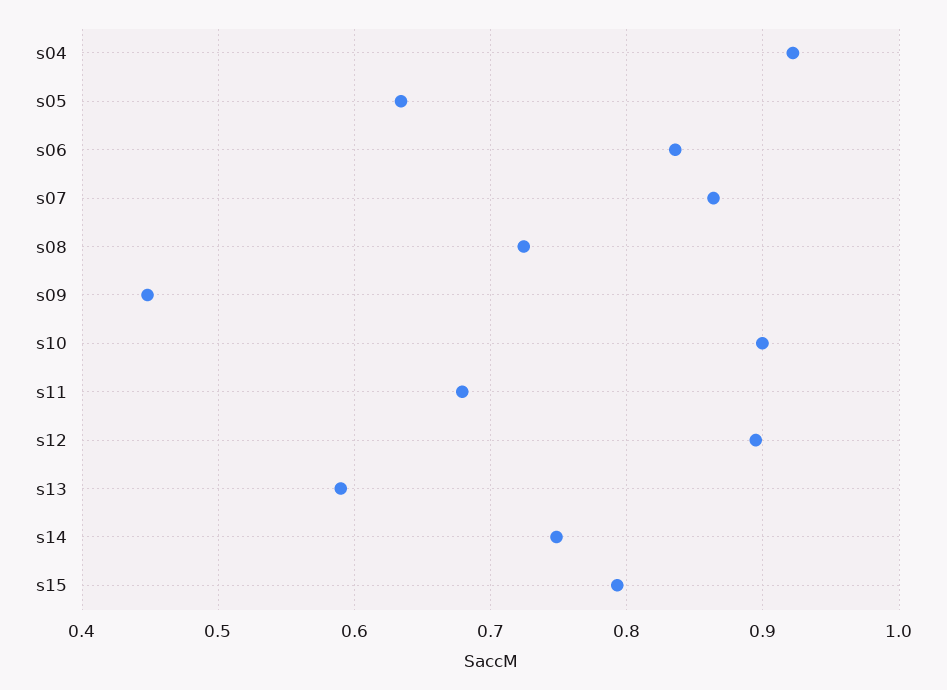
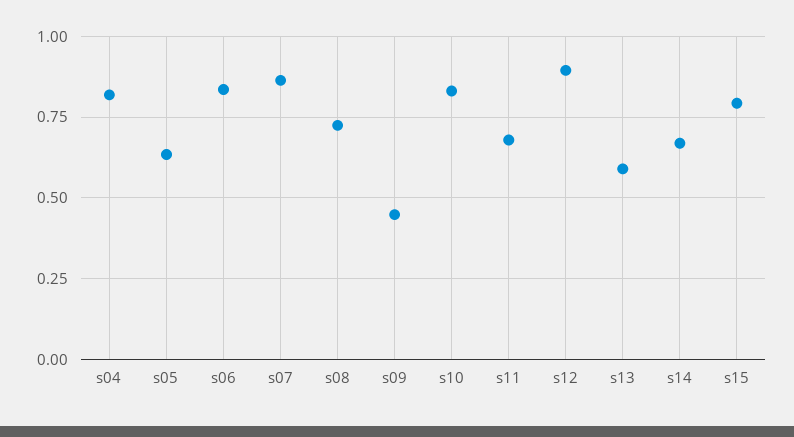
s04: 0.92 -> 0.825
s10: 0.9 -> 0.825
s14: 0.75 -> 0.675

